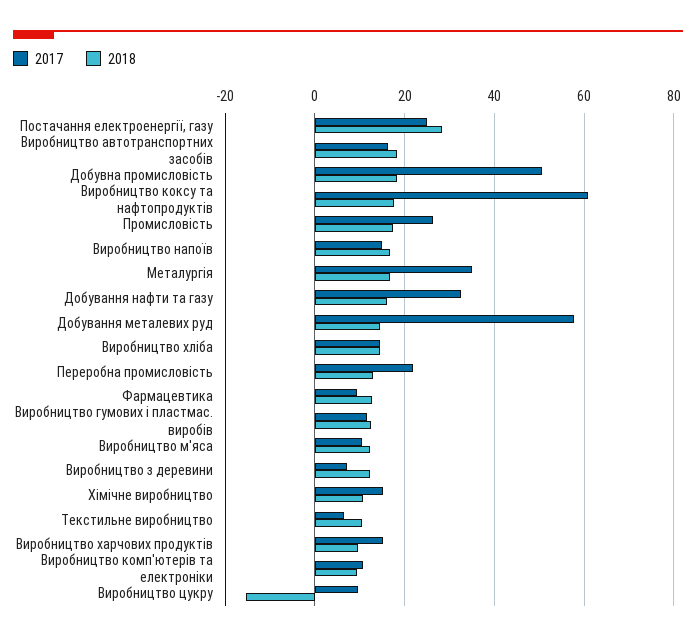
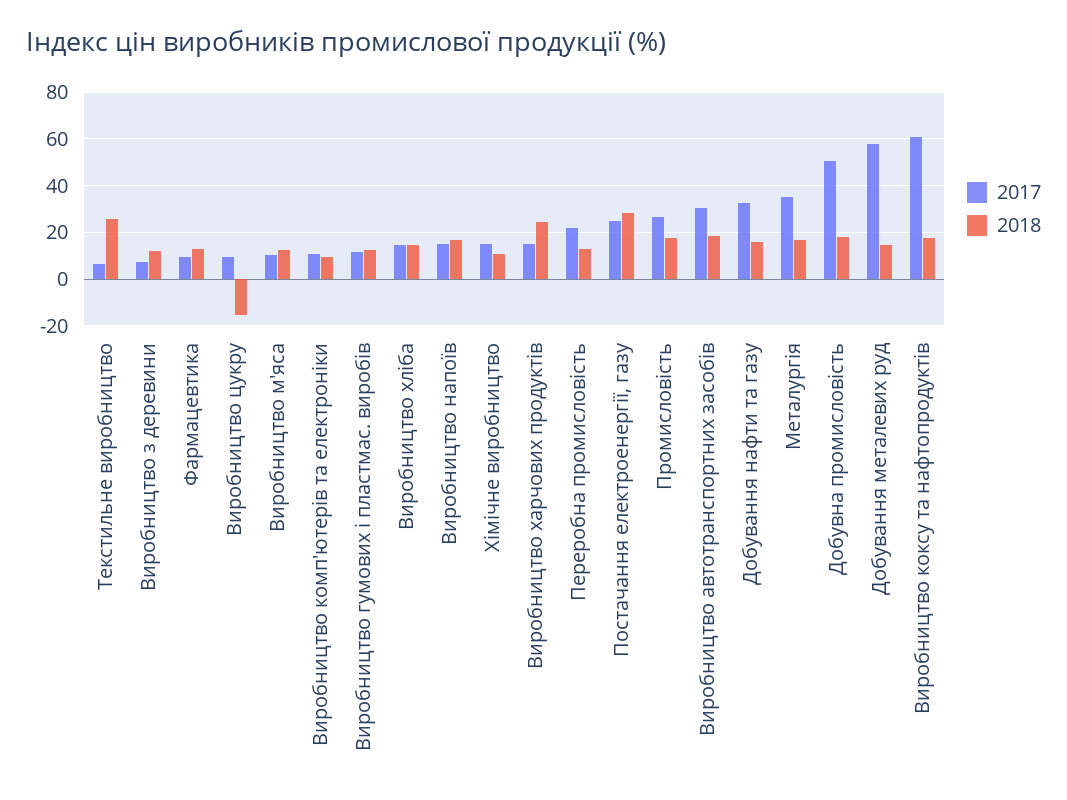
2017, Виробництво автотранспортних засобів: 16 -> 30
2018, Текстильне виробництво: 10 -> 25
2018, Виробництво харчових продуктів: 10 -> 25

